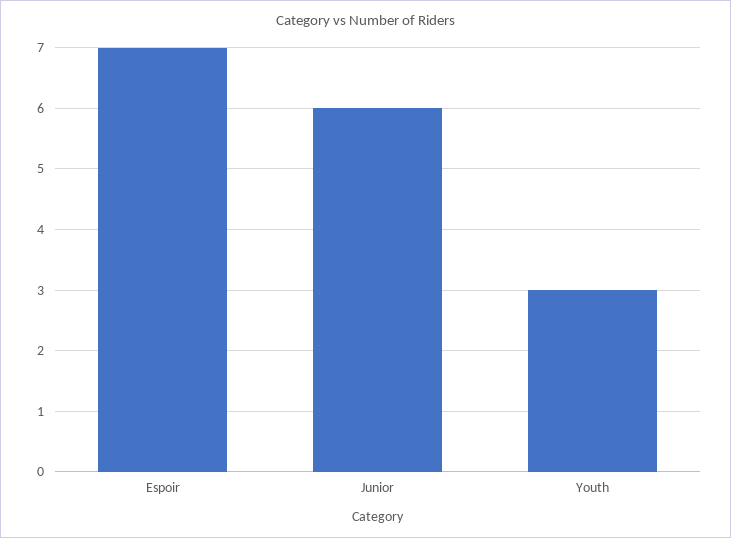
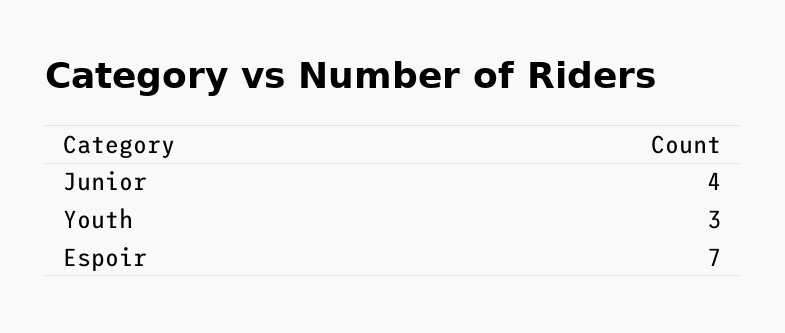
Junior: 6 -> 4

